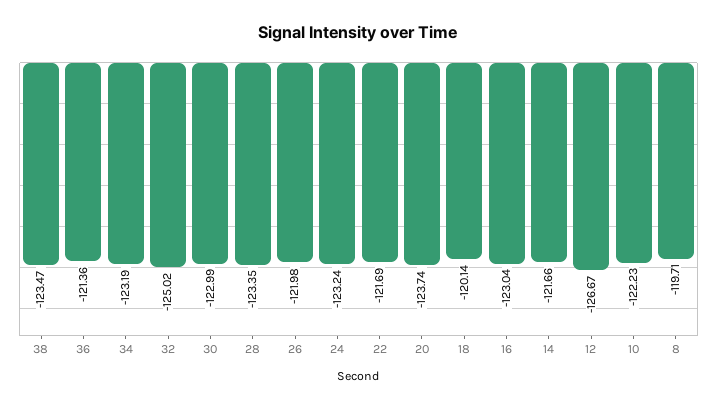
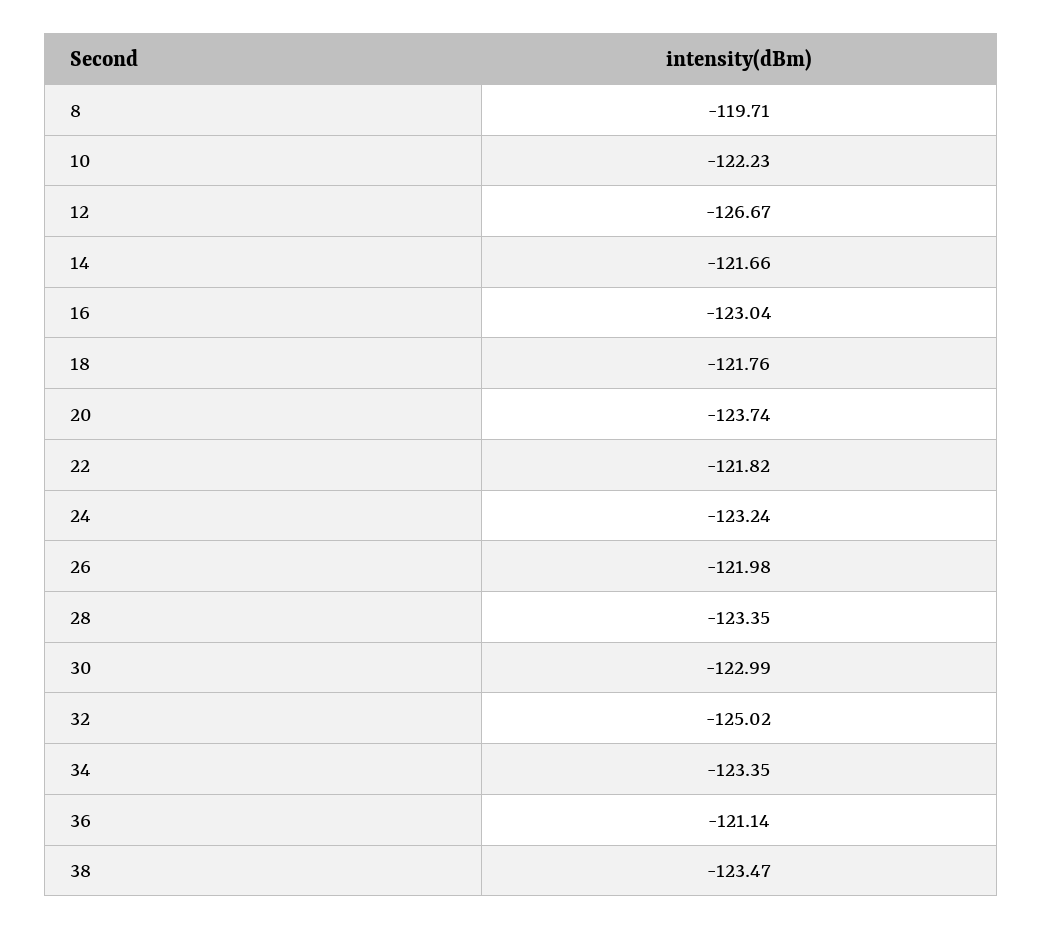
36: -121.36 -> -121.14
34: -123.19 -> -123.35
22: -121.69 -> -121.82
18: -120.14 -> -121.76

